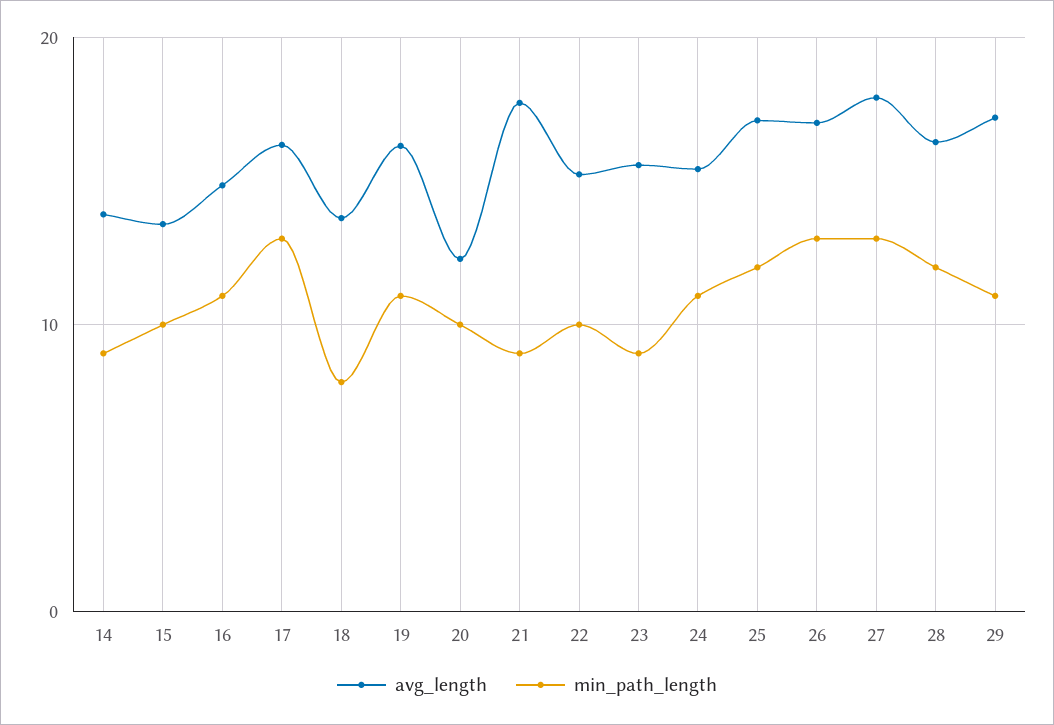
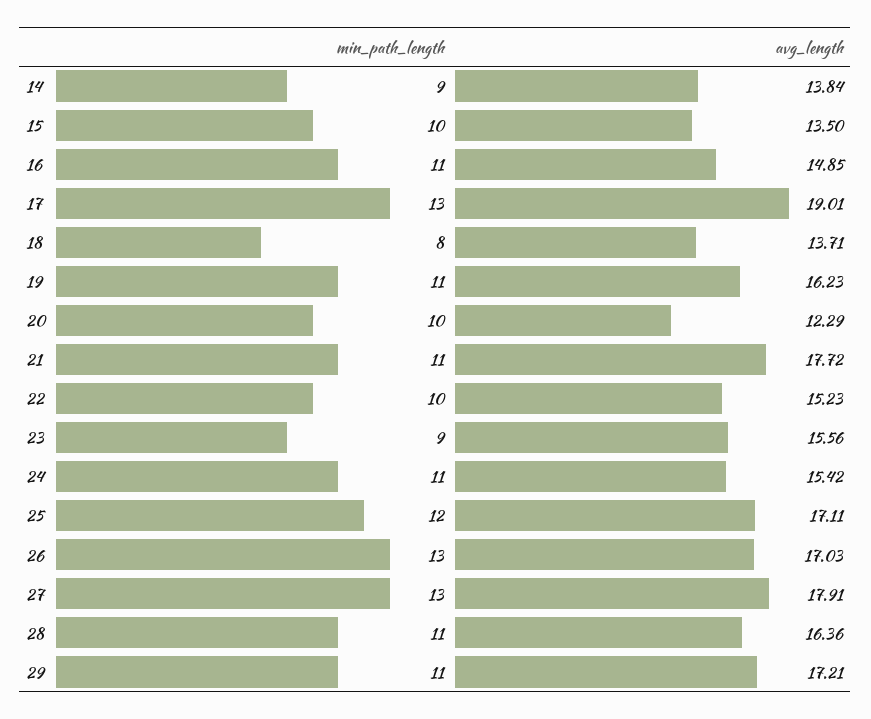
avg_length, 17: 16 -> 19.01
min_path_length, 21: 9 -> 11
min_path_length, 28: 12 -> 11

